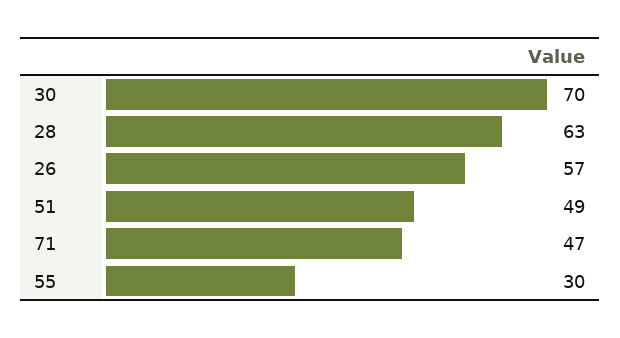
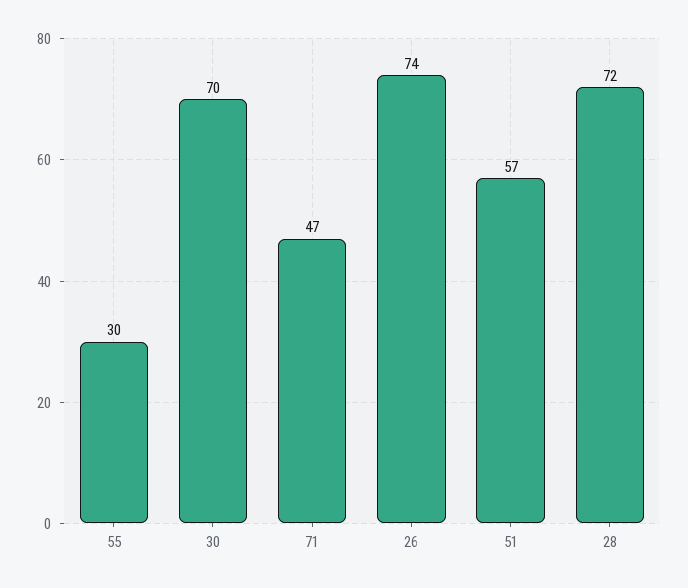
28: 63 -> 72
26: 57 -> 74
51: 49 -> 57

